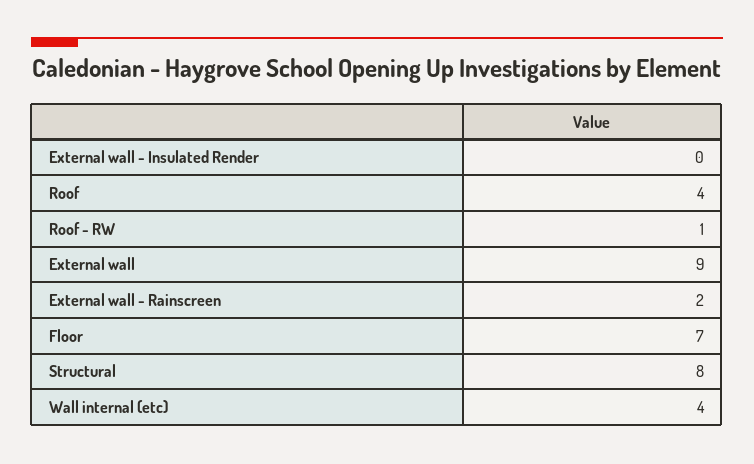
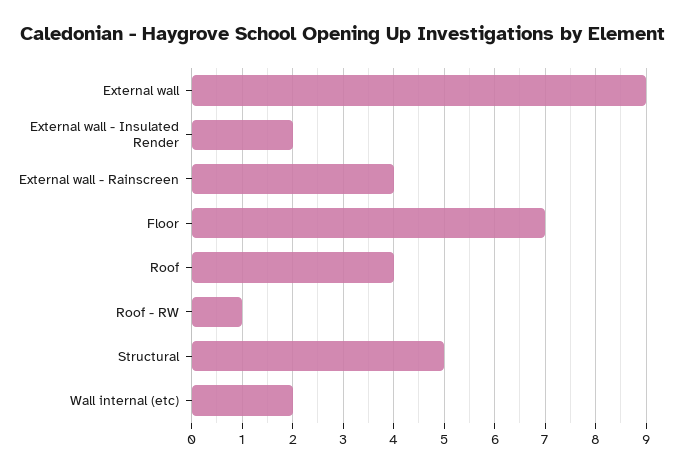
External wall - Insulated Render: 0 -> 2
External wall - Rainscreen: 2 -> 4
Structural: 8 -> 5
Wall internal (etc): 4 -> 2

